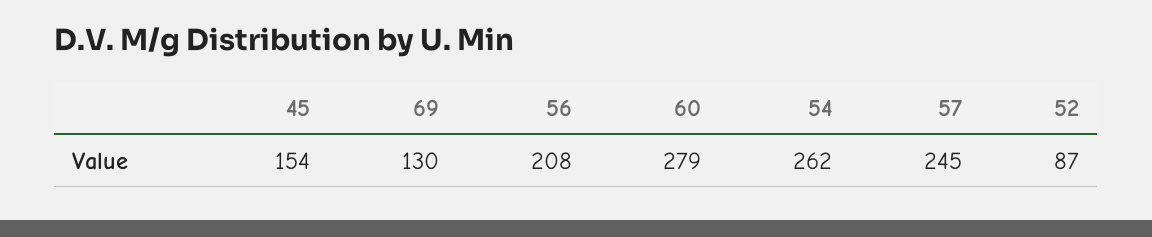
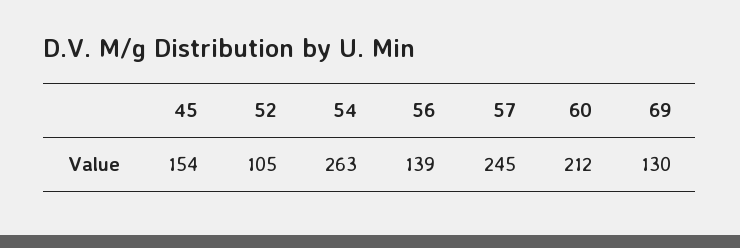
56: 208 -> 139
60: 279 -> 212
54: 262 -> 263
52: 87 -> 105

